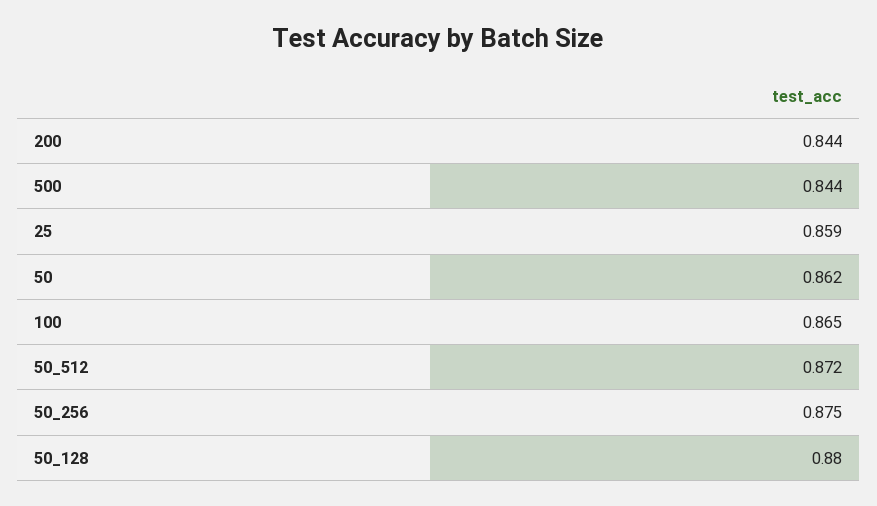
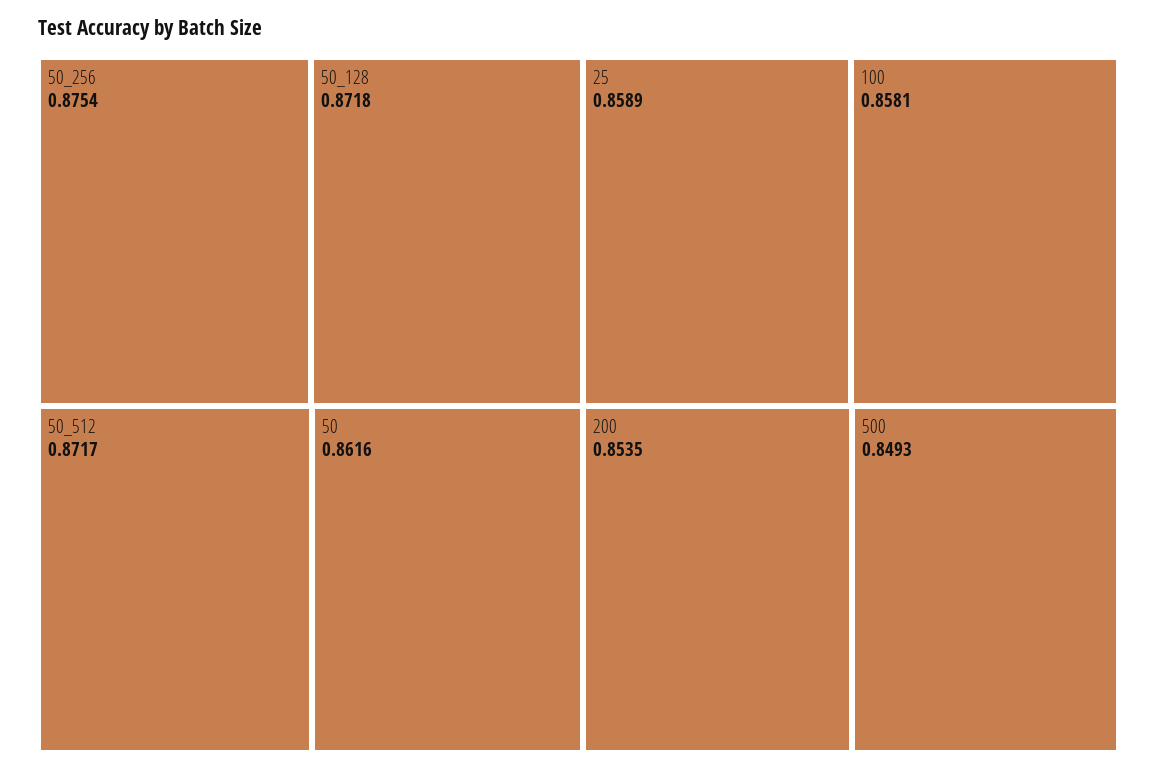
200: 0.844 -> 0.8535
500: 0.844 -> 0.8493
100: 0.865 -> 0.8581
50_128: 0.88 -> 0.8718

